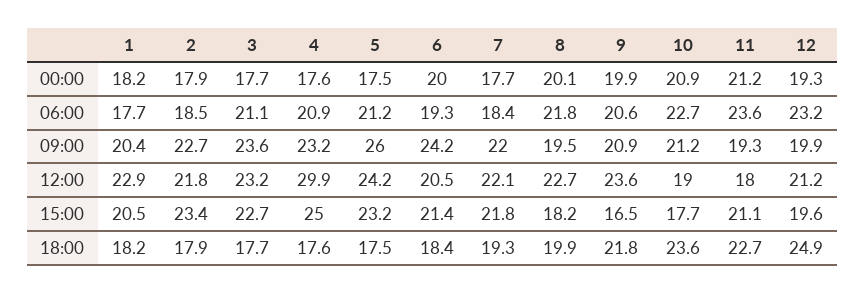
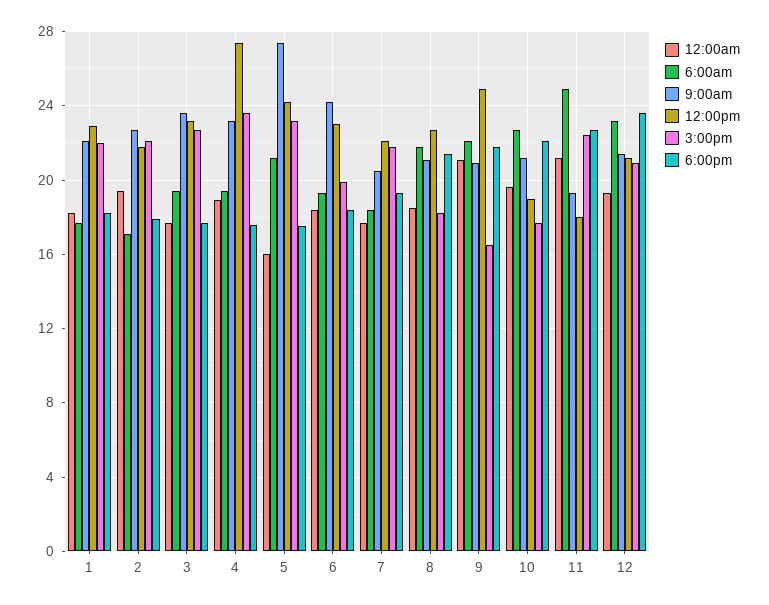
00:00, 2: 17.9 -> 19.5
00:00, 4: 17.6 -> 19
00:00, 5: 17.5 -> 16
00:00, 6: 20 -> 18.5
00:00, 8: 20.1 -> 18.5
00:00, 9: 19.9 -> 21
00:00, 10: 20.9 -> 19.5
06:00, 2: 18.5 -> 17
06:00, 3: 21.1 -> 19.5
06:00, 4: 20.9 -> 19.5
06:00, 9: 20.6 -> 22
06:00, 11: 23.6 -> 25
09:00, 1: 20.4 -> 22
09:00, 5: 26 -> 27.5
09:00, 7: 22 -> 20.5
09:00, 8: 19.5 -> 21
09:00, 12: 19.9 -> 21.5
12:00, 4: 29.9 -> 27.5
12:00, 6: 20.5 -> 23
12:00, 9: 23.6 -> 25
15:00, 1: 20.5 -> 22
15:00, 2: 23.4 -> 22
15:00, 4: 25 -> 23.5
15:00, 6: 21.4 -> 20
15:00, 11: 21.1 -> 22.5
15:00, 12: 19.6 -> 21
18:00, 8: 19.9 -> 21.5
18:00, 10: 23.6 -> 22
18:00, 12: 24.9 -> 23.5

